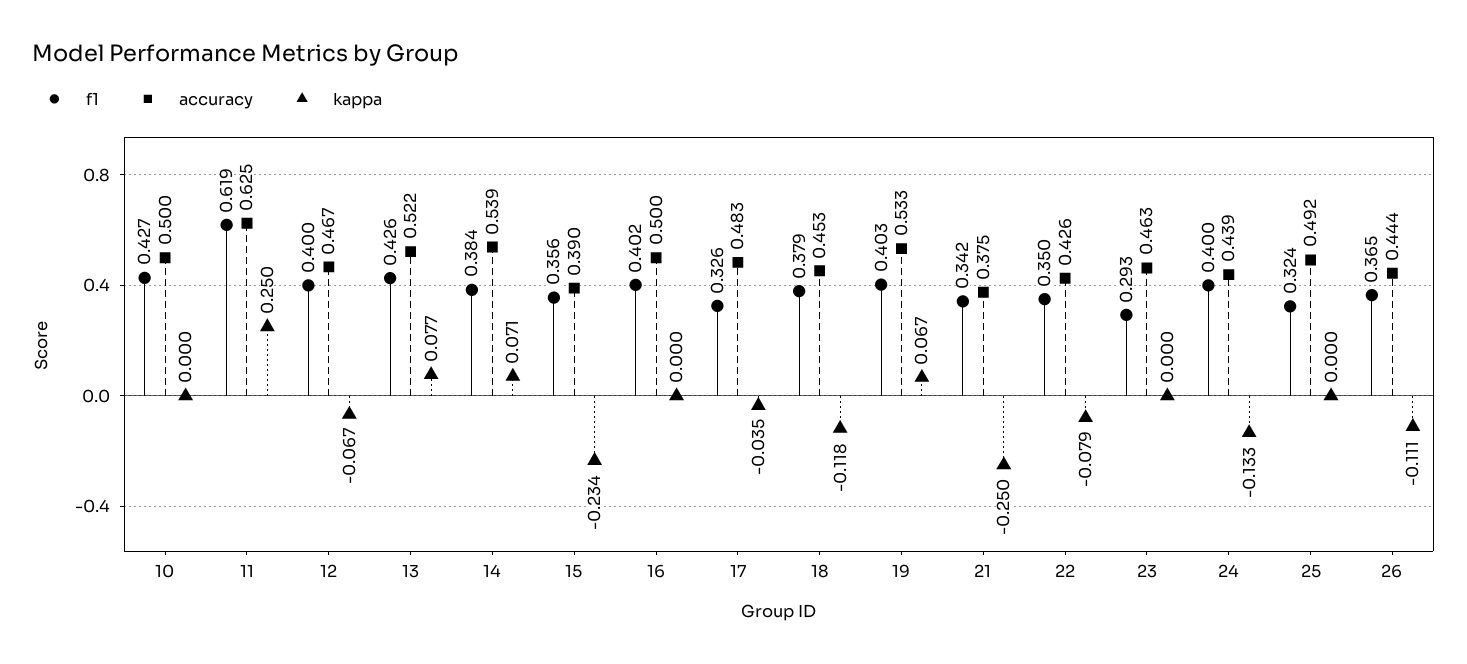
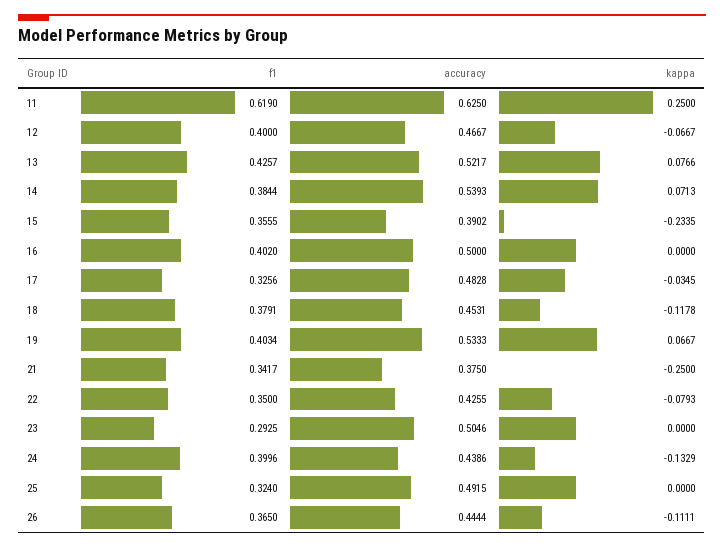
f1, 10: 0.427 -> none
accuracy, 10: 0.5 -> none
kappa, 10: 0 -> none
accuracy, 23: 0.463 -> 0.5046

